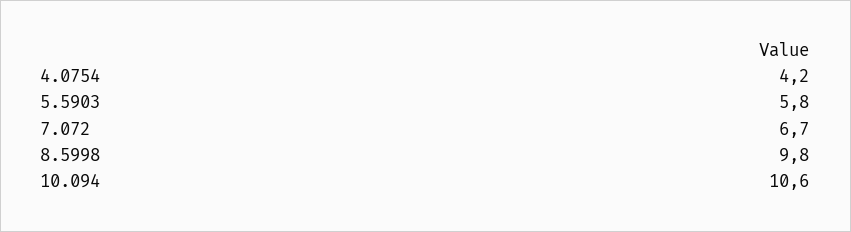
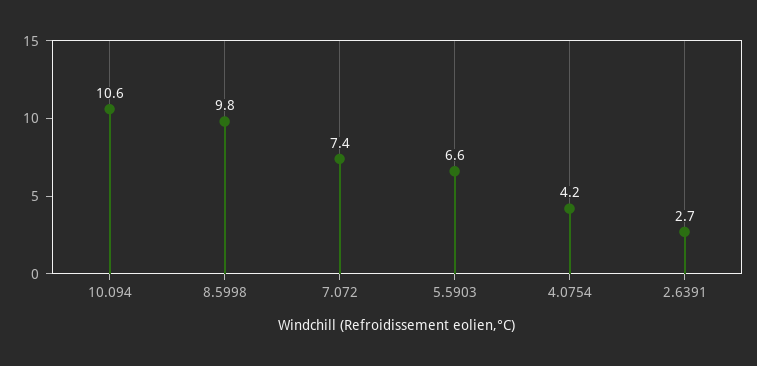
5.5903: 5.8 -> 6.6
7.072: 6.7 -> 7.4
2.6391: none -> 2.7

